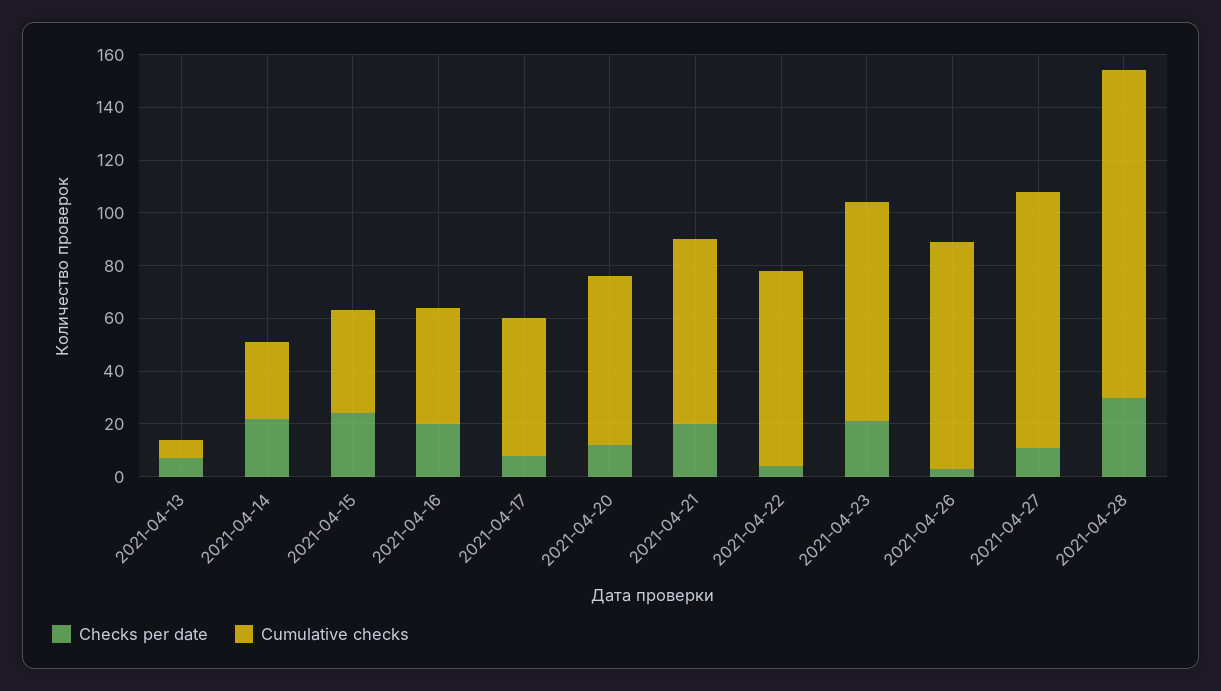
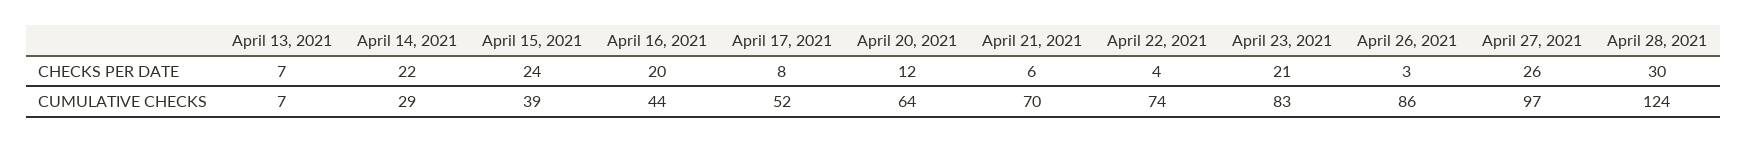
Checks per date, 2021-04-21: 20 -> 6
Checks per date, 2021-04-27: 10 -> 26

